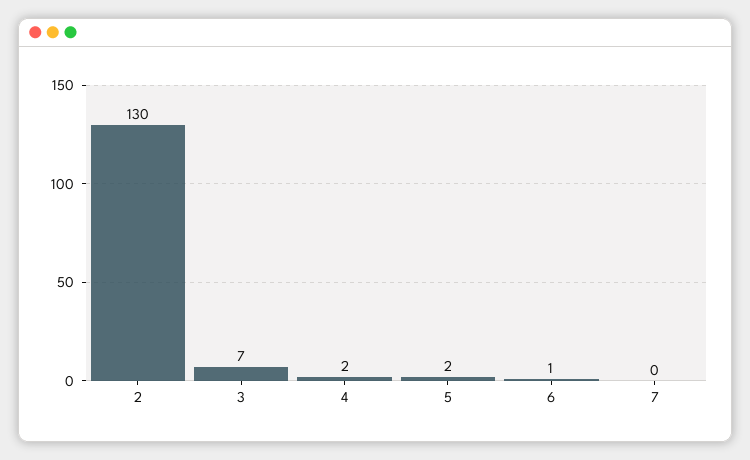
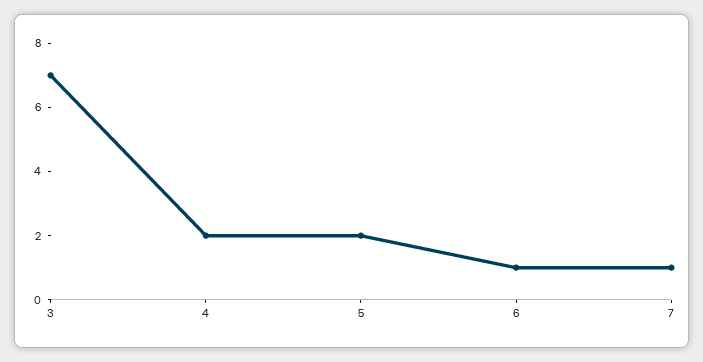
2: 130 -> none
7: 0 -> 1

